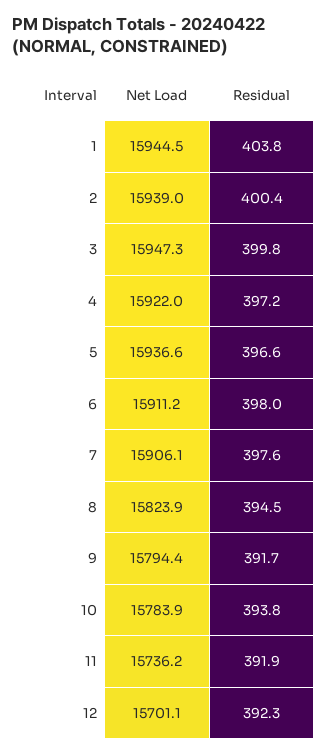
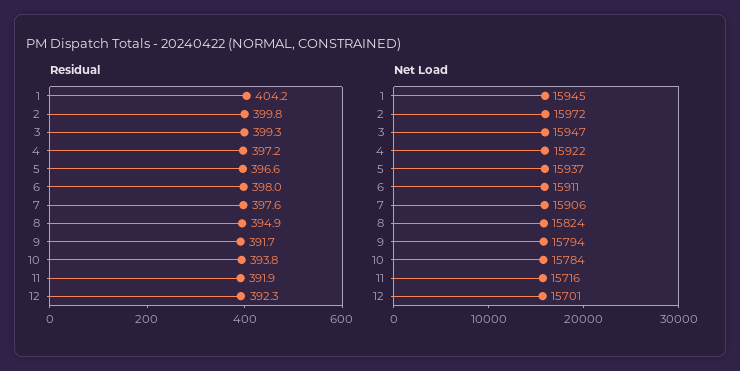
Residual, 1: 403.8 -> 404.2
Net Load, 2: 15939 -> 15972
Residual, 2: 400.4 -> 399.8
Residual, 3: 399.8 -> 399.3
Residual, 8: 394.5 -> 394.9
Net Load, 11: 15736.2 -> 15716

